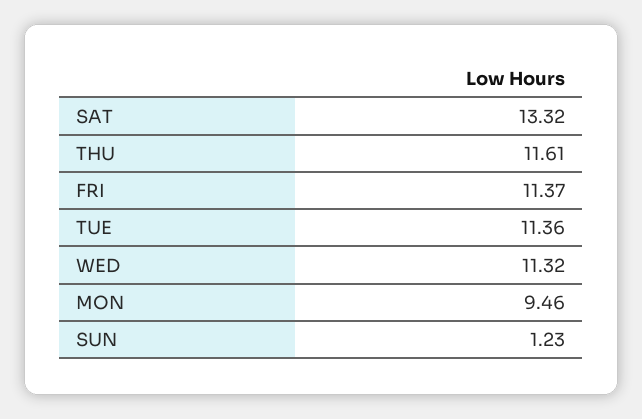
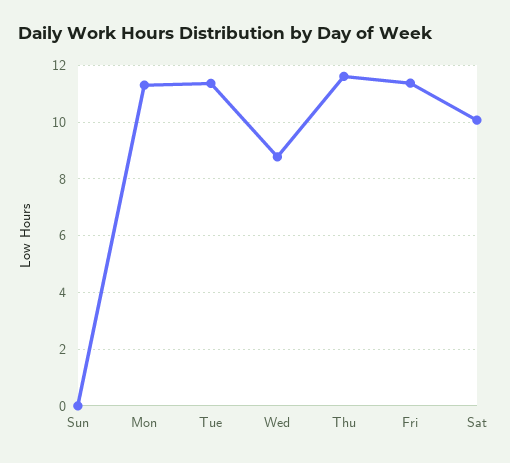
SAT: 13.32 -> 10
WED: 11.32 -> 8.75
MON: 9.46 -> 11.25
SUN: 1.23 -> 0

